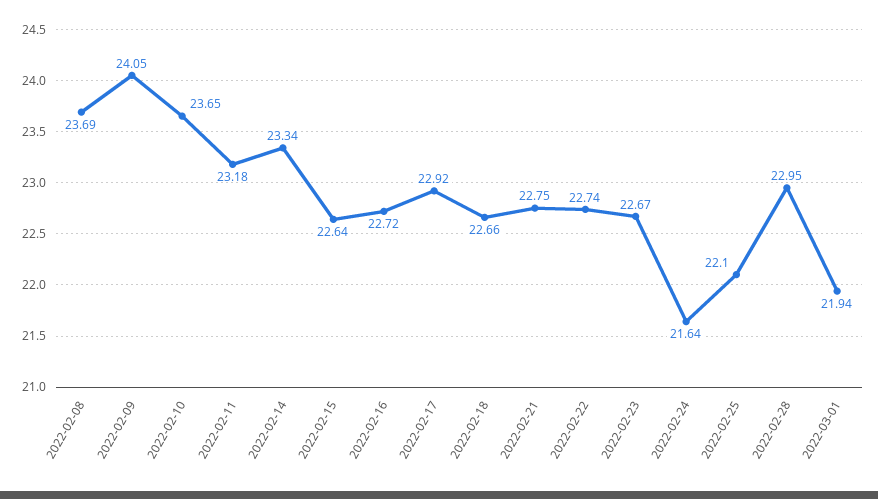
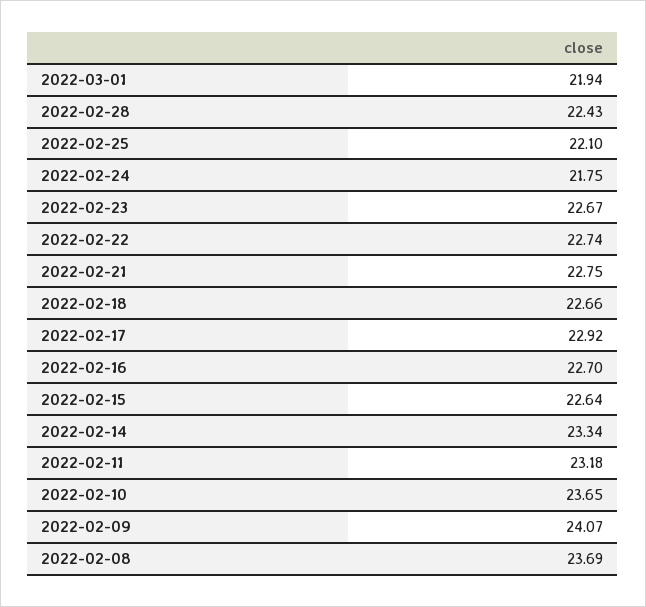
2022-02-09: 24.05 -> 24.07
2022-02-16: 22.72 -> 22.7
2022-02-24: 21.64 -> 21.75
2022-02-28: 22.95 -> 22.43

